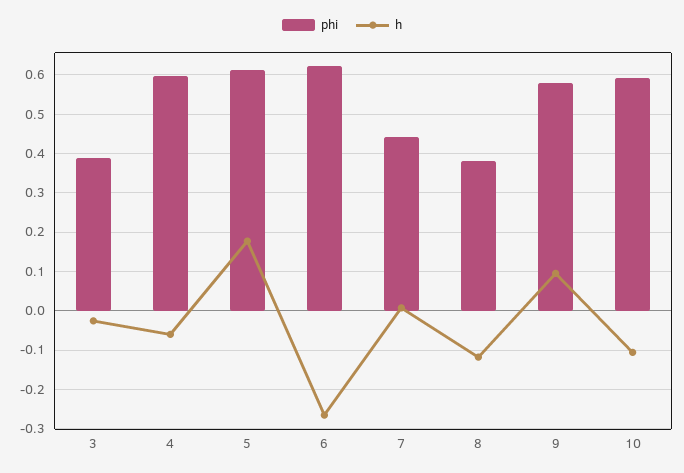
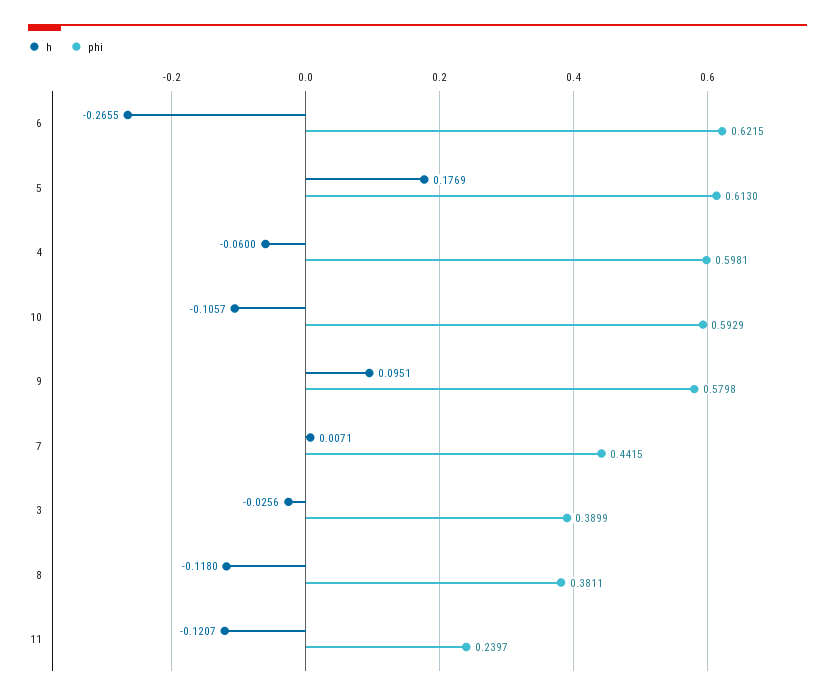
h, 11: none -> -0.1207
phi, 11: none -> 0.2397

